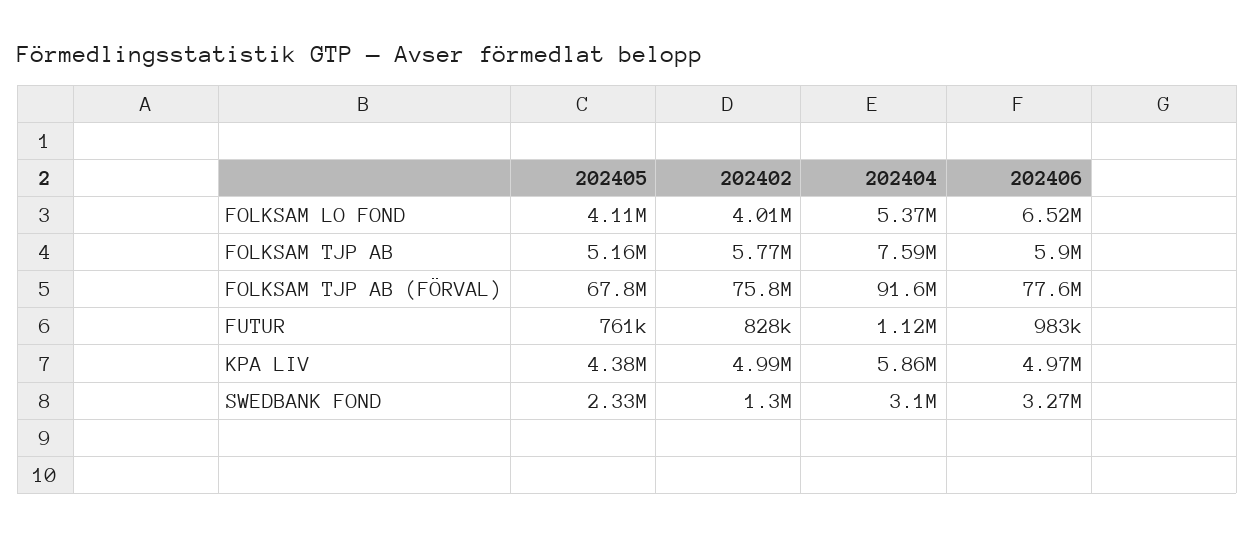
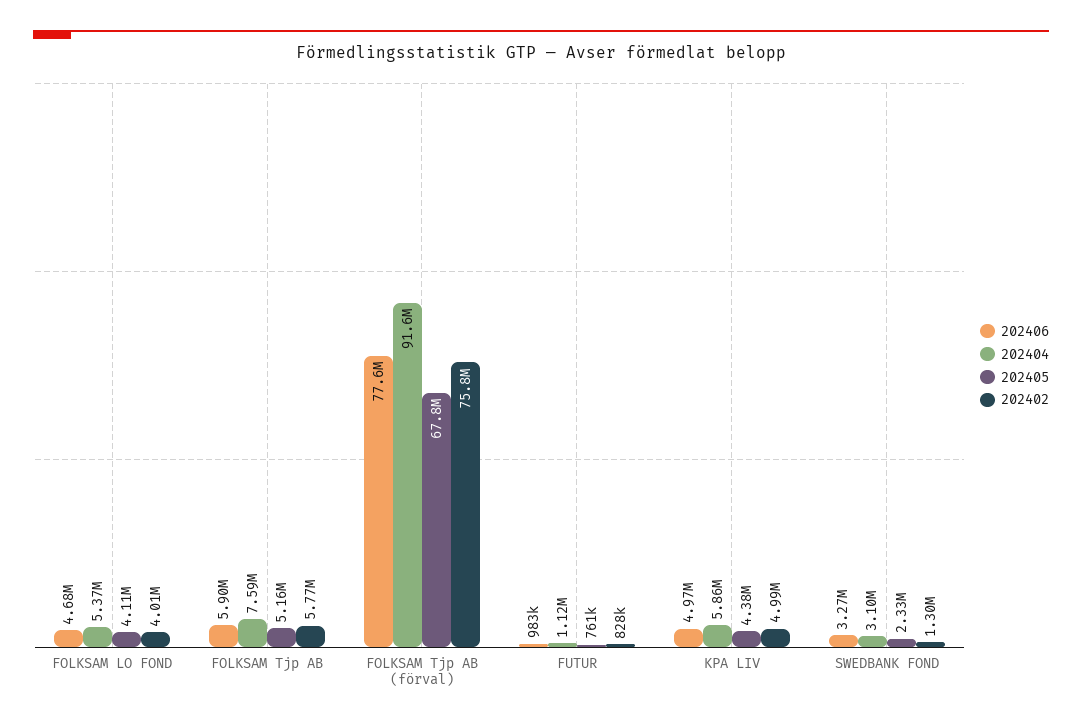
202406, FOLKSAM LO FOND: 6520000 -> 4680000

